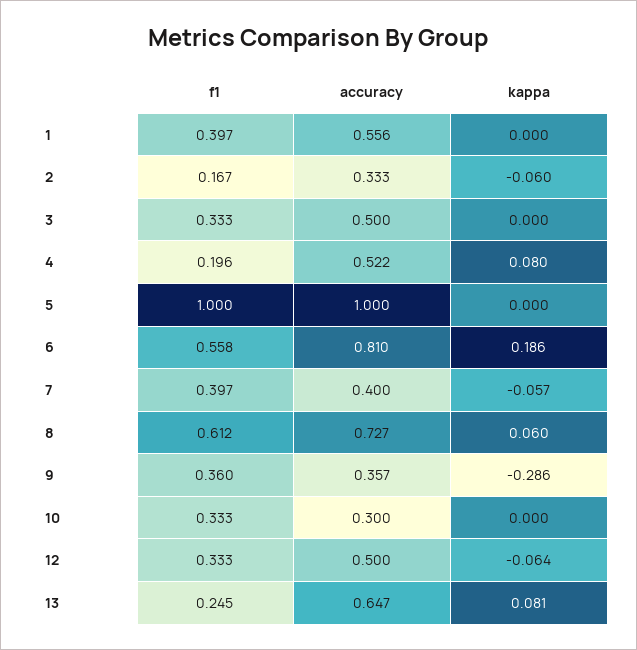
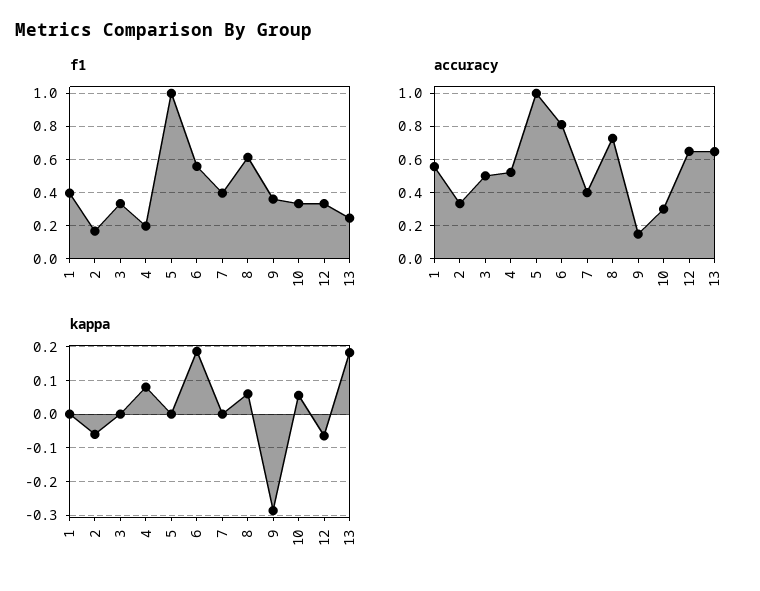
kappa, 7: -0.057 -> 0
accuracy, 9: 0.357 -> 0.15
kappa, 10: 0 -> 0.06
accuracy, 12: 0.5 -> 0.65
kappa, 13: 0.081 -> 0.18

